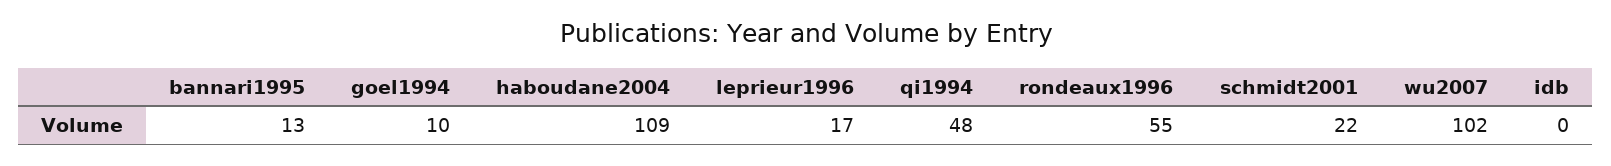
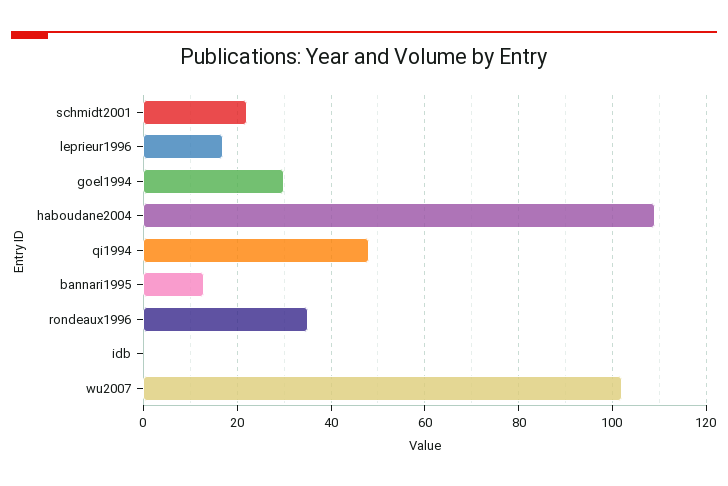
goel1994: 10 -> 30
rondeaux1996: 55 -> 35

